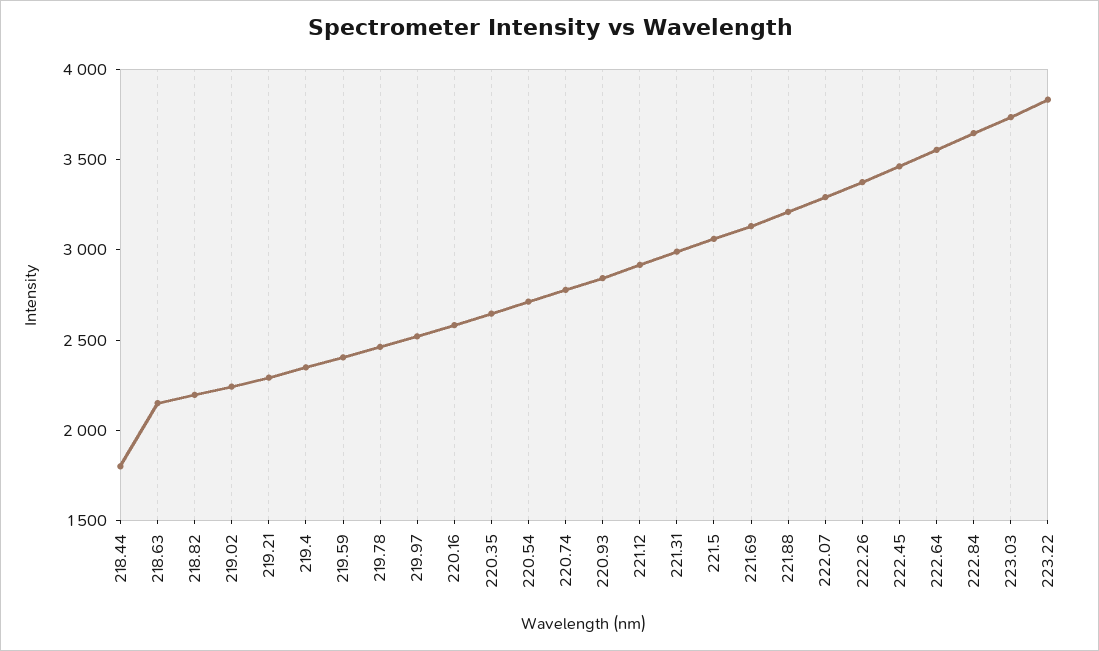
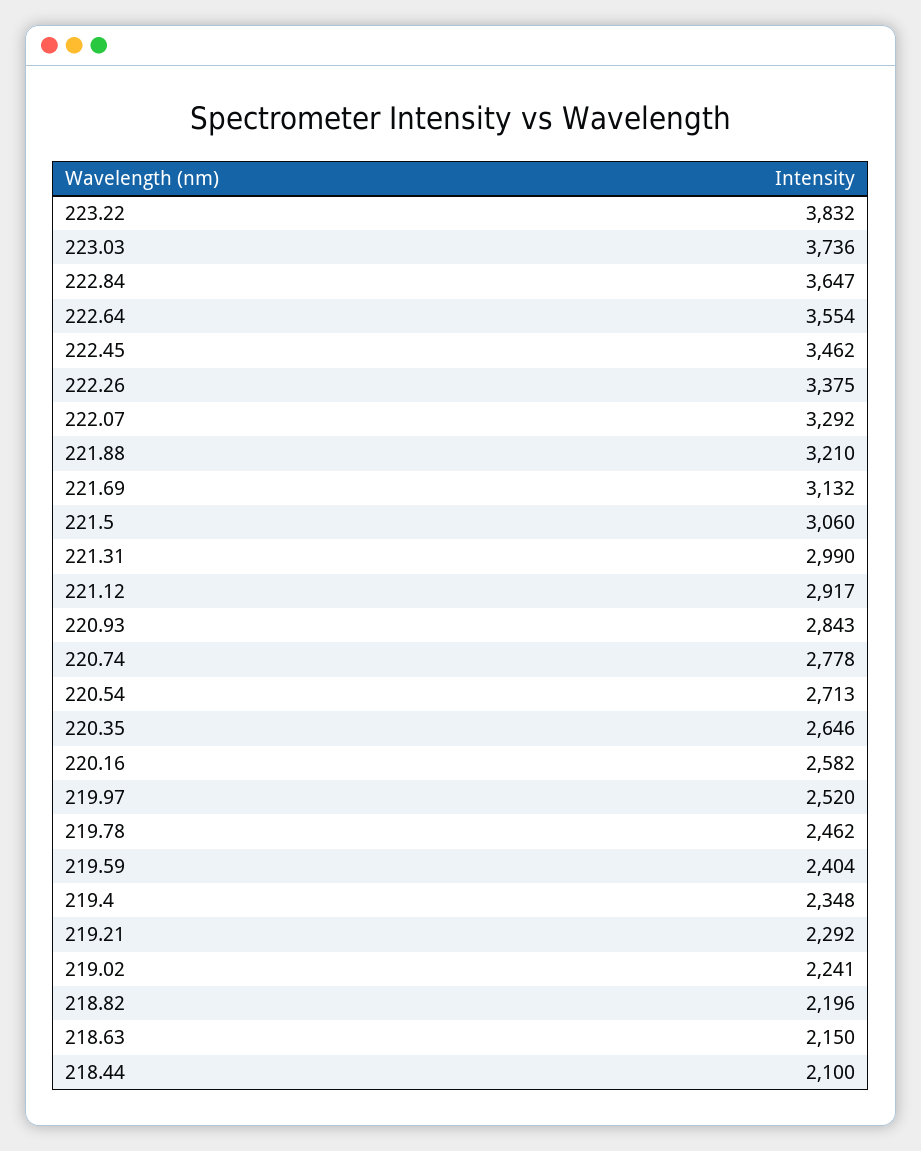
218.44: 1800 -> 2100

